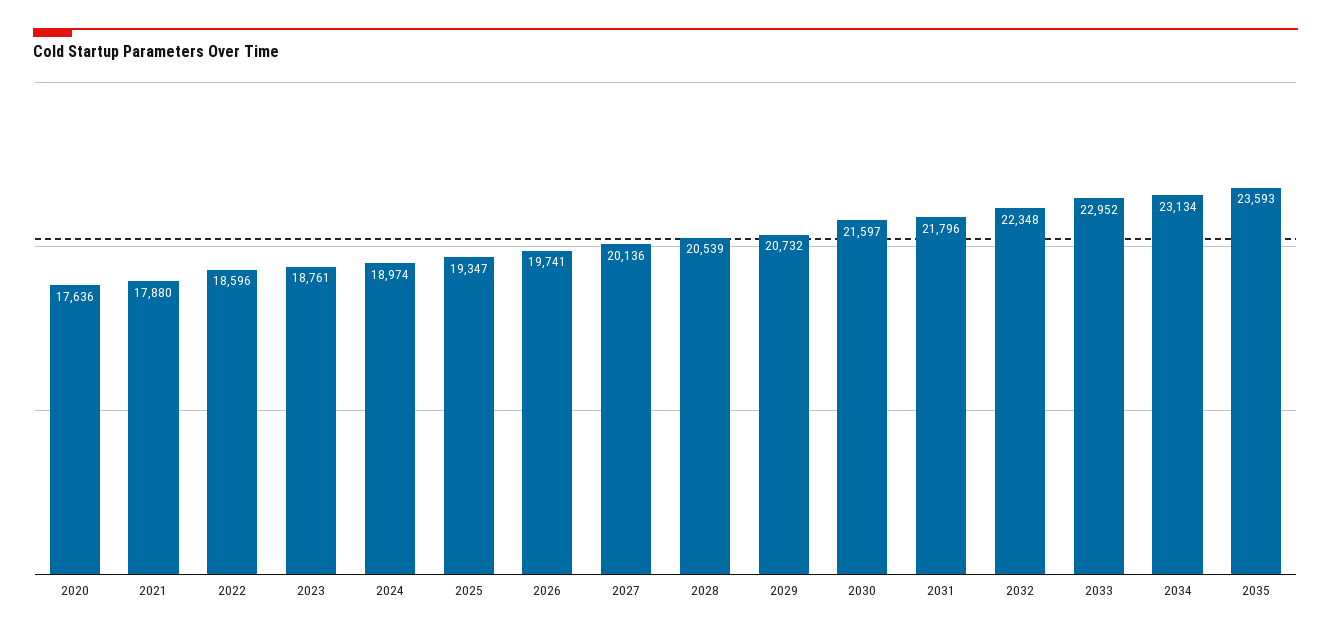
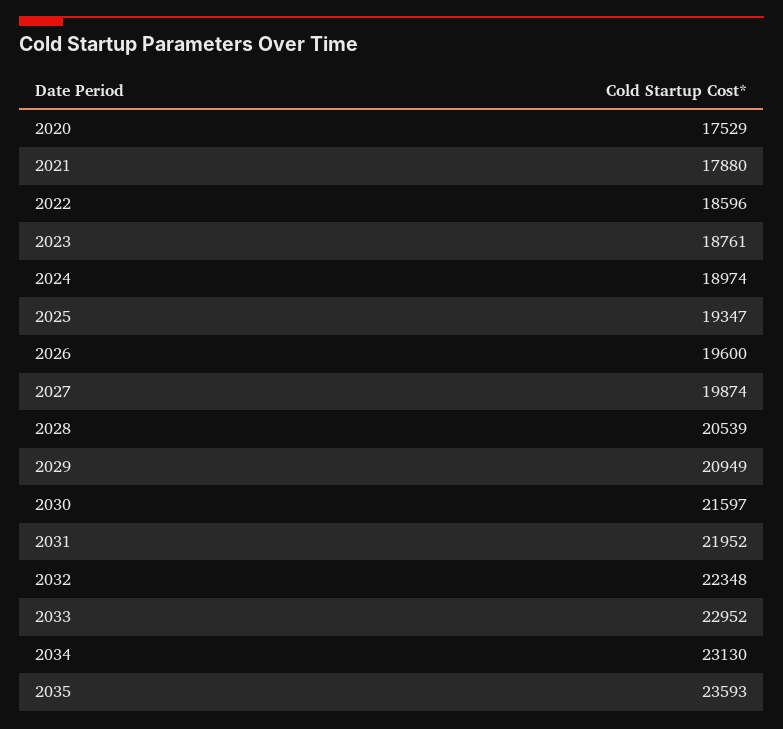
2020: 17636 -> 17529
2026: 19741 -> 19600
2027: 20136 -> 19874
2029: 20732 -> 20949
2031: 21796 -> 21952
2034: 23134 -> 23130

